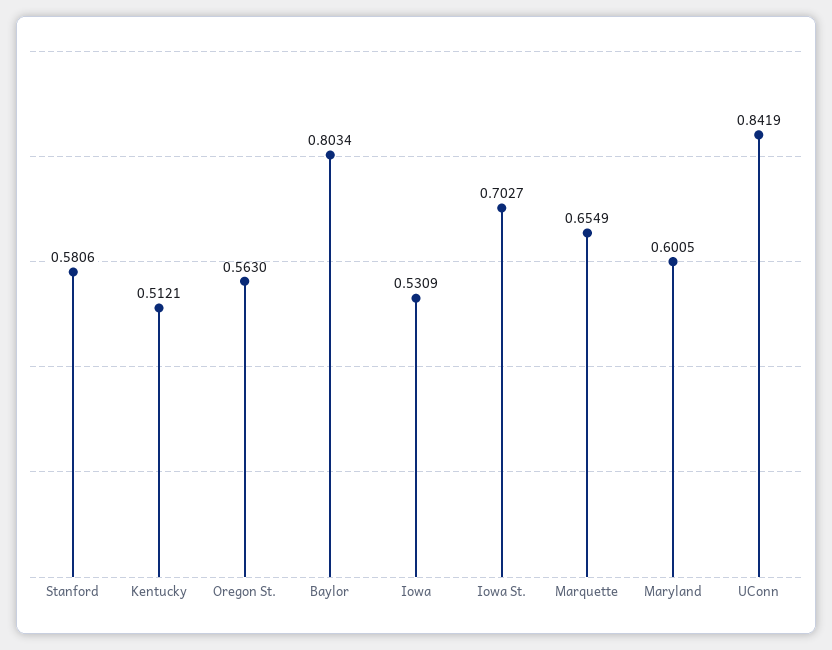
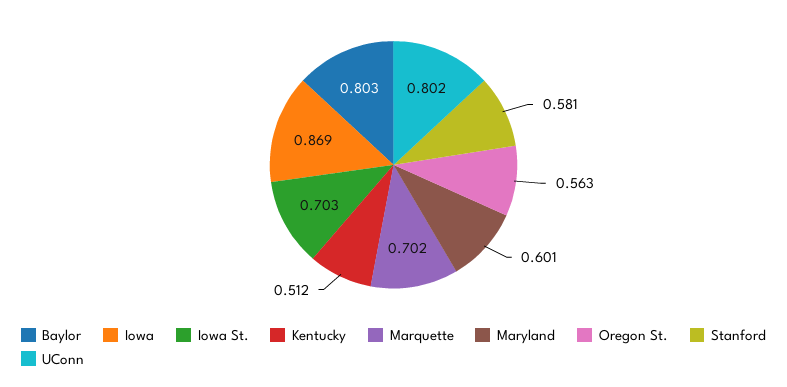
Iowa: 0.5309 -> 0.869
Marquette: 0.6549 -> 0.702
UConn: 0.8419 -> 0.802

